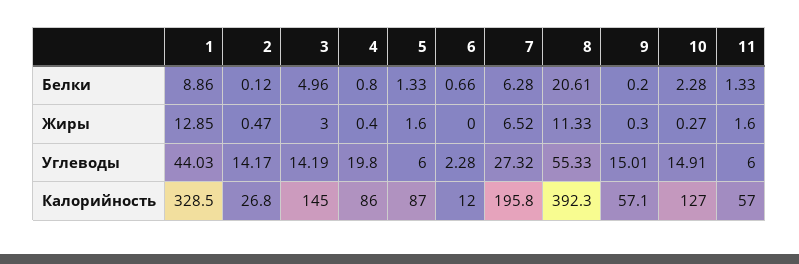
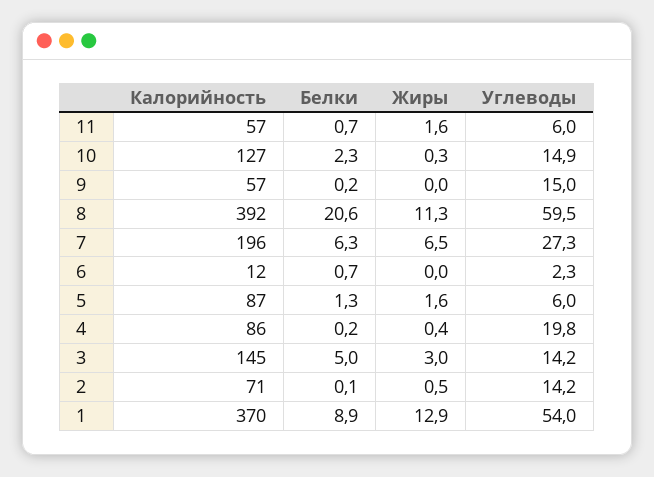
4, Белки: 0.8 -> 0.2
11, Белки: 1.33 -> 0.7
9, Жиры: 0.3 -> 0
1, Углеводы: 44.03 -> 54
8, Углеводы: 55.33 -> 59.5
1, Калорийность: 328.5 -> 370
2, Калорийность: 26.8 -> 71

